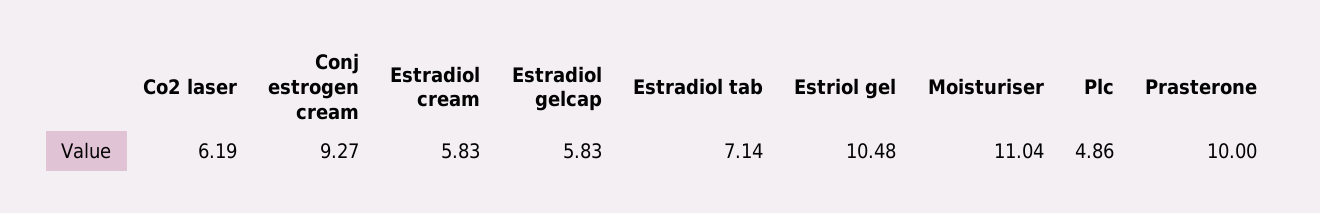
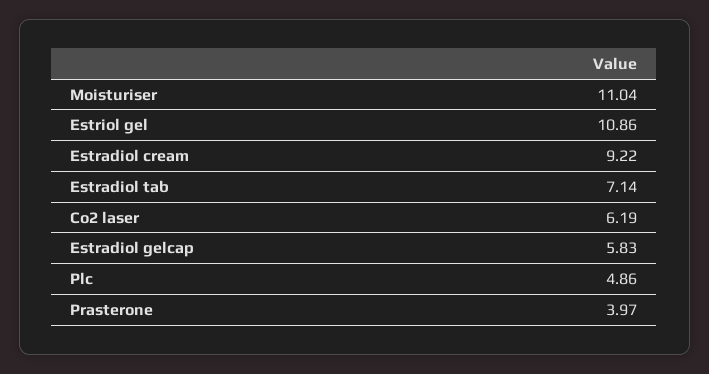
Conj estrogen cream: 9.27 -> none
Estradiol cream: 5.83 -> 9.22
Estriol gel: 10.48 -> 10.86
Prasterone: 10 -> 3.97

